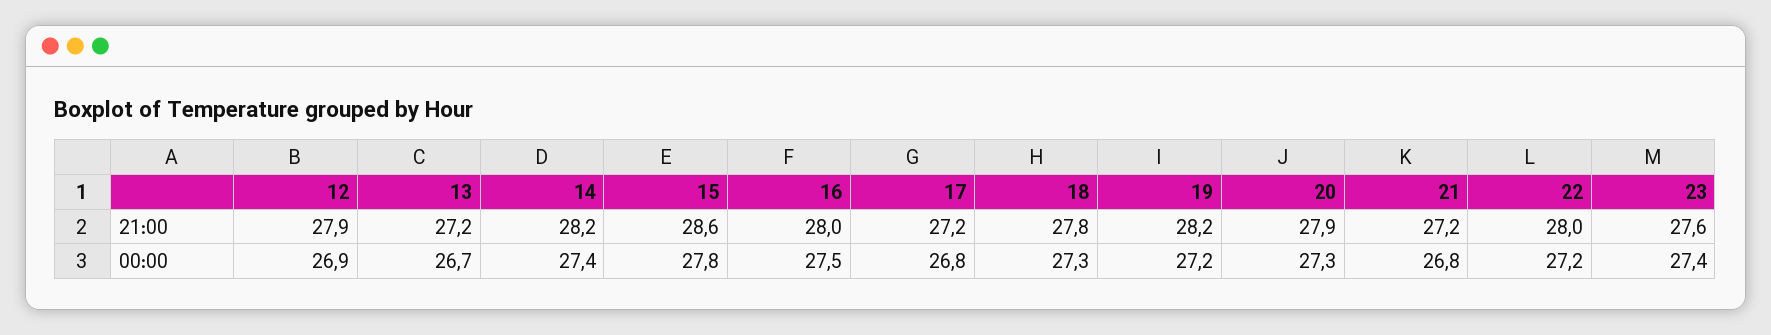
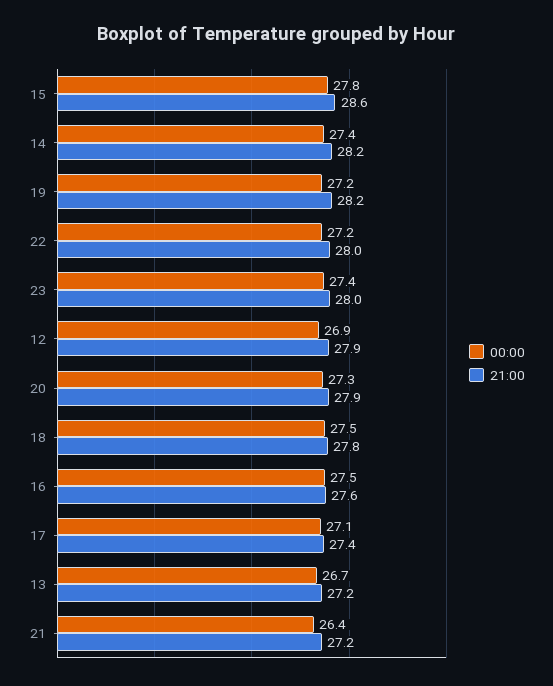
21:00, 16: 28 -> 27.6
21:00, 17: 27.2 -> 27.4
21:00, 23: 27.6 -> 28
00:00, 17: 26.8 -> 27.1
00:00, 18: 27.3 -> 27.5
00:00, 21: 26.8 -> 26.4

